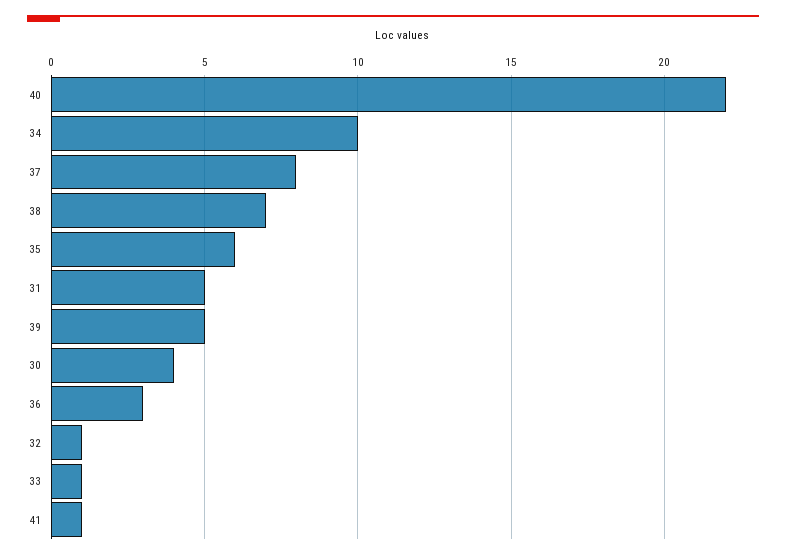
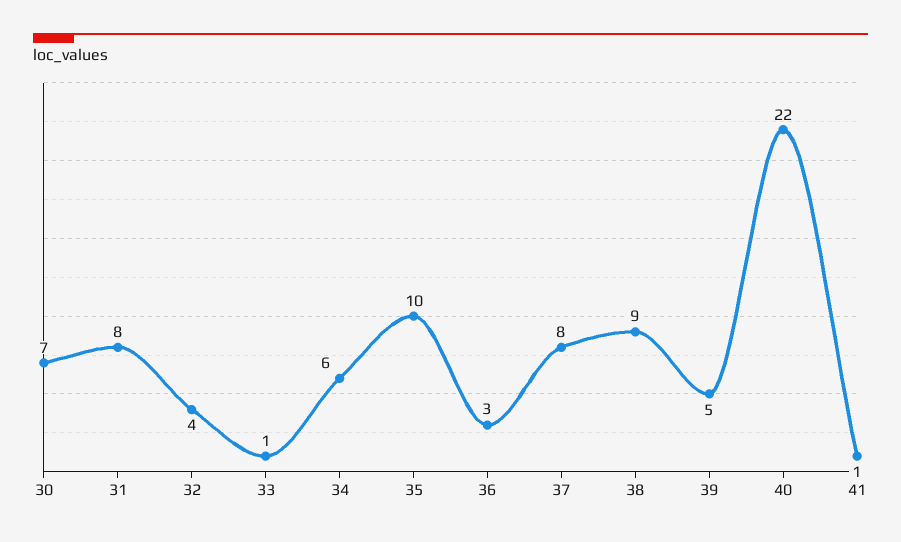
34: 10 -> 6
38: 7 -> 9
35: 6 -> 10
31: 5 -> 8
30: 4 -> 7
32: 1 -> 4

